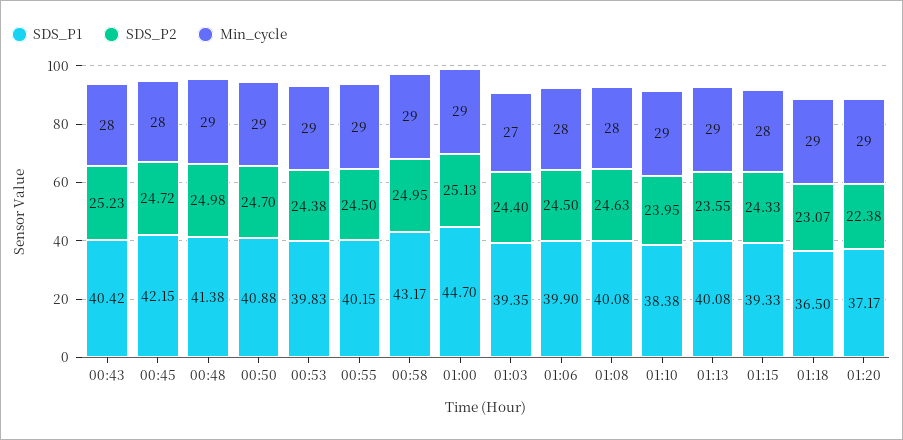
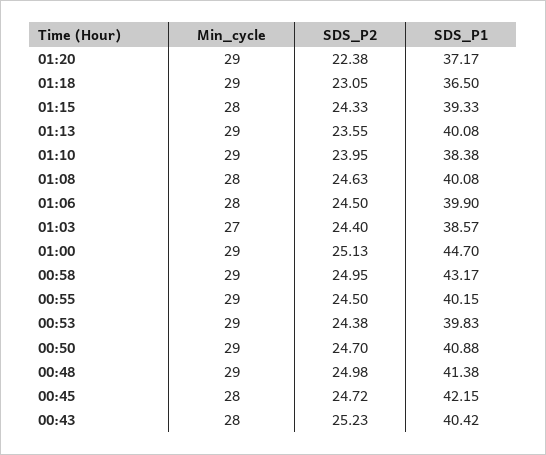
SDS_P1, 01:03: 39.35 -> 38.57
SDS_P2, 01:18: 23.07 -> 23.05

